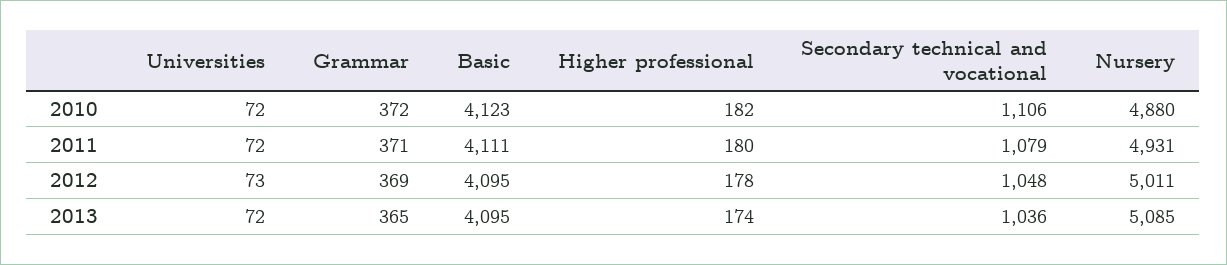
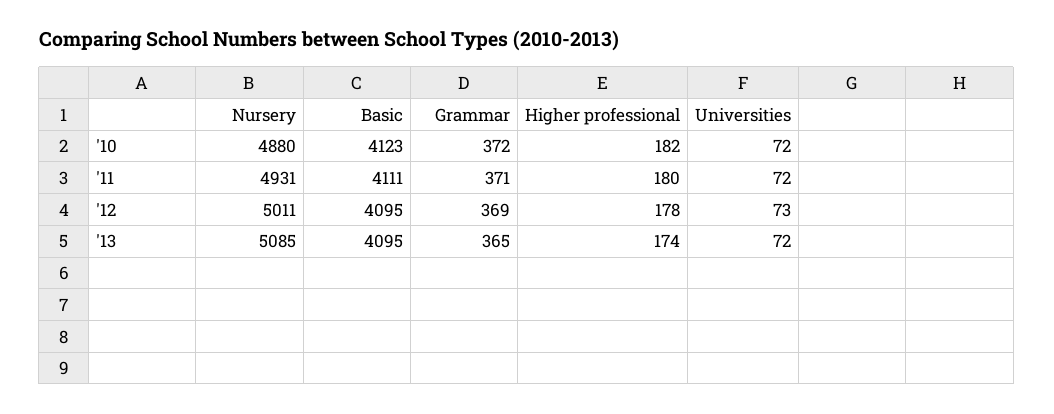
Secondary technical and vocational, 2010: 1106 -> none
Secondary technical and vocational, 2011: 1079 -> none
Secondary technical and vocational, 2012: 1048 -> none
Secondary technical and vocational, 2013: 1036 -> none

